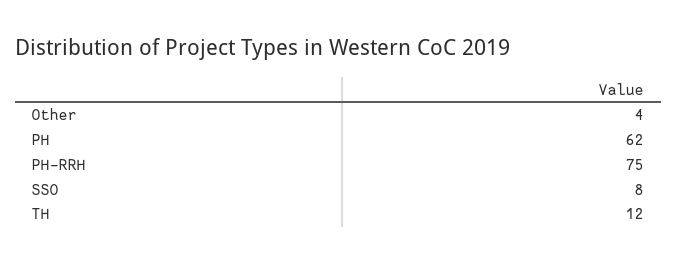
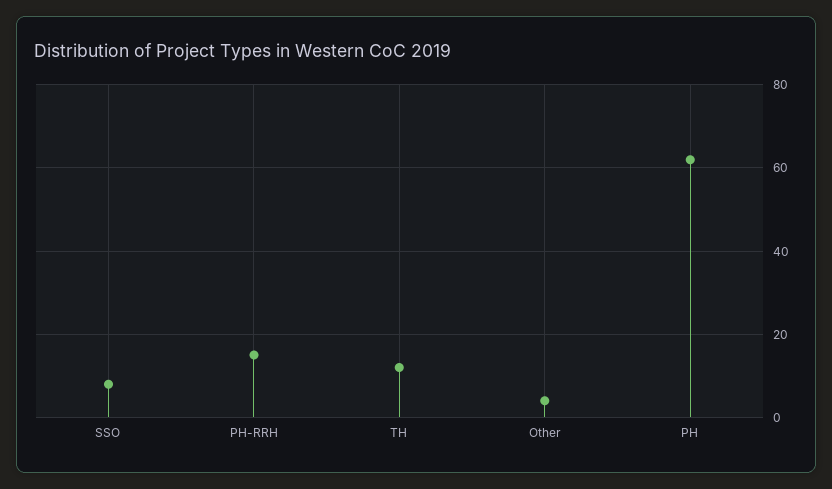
PH-RRH: 75 -> 15

